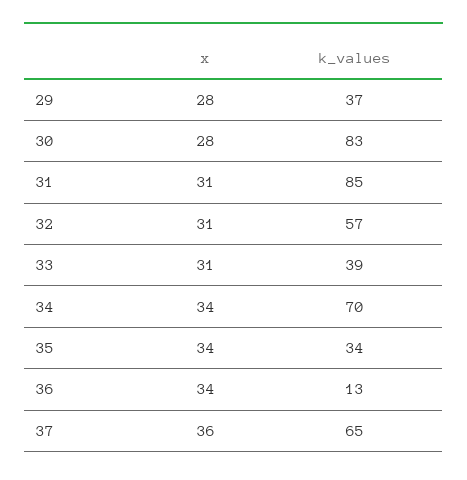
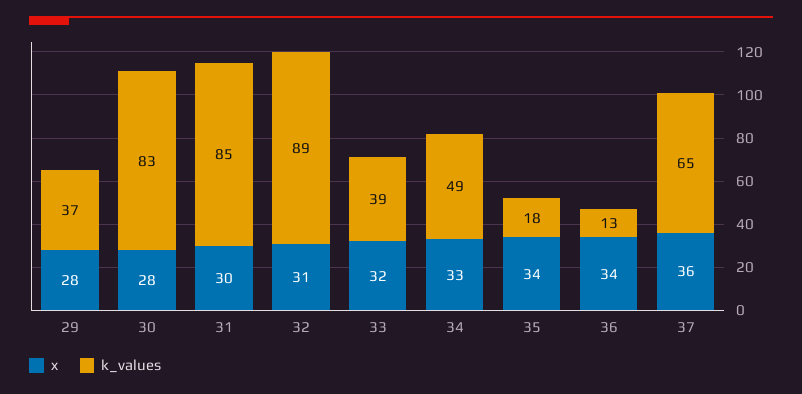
x, 31: 31 -> 30
k_values, 32: 57 -> 89
x, 33: 31 -> 32
x, 34: 34 -> 33
k_values, 34: 70 -> 49
k_values, 35: 34 -> 18

